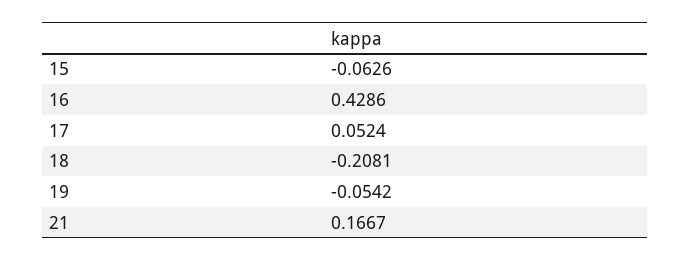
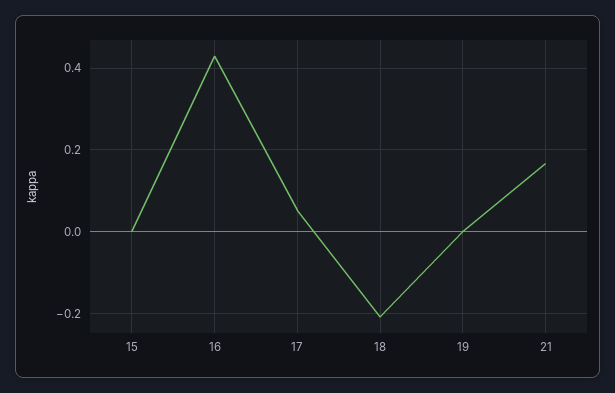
15: -0.0626 -> 0
19: -0.0542 -> 0

